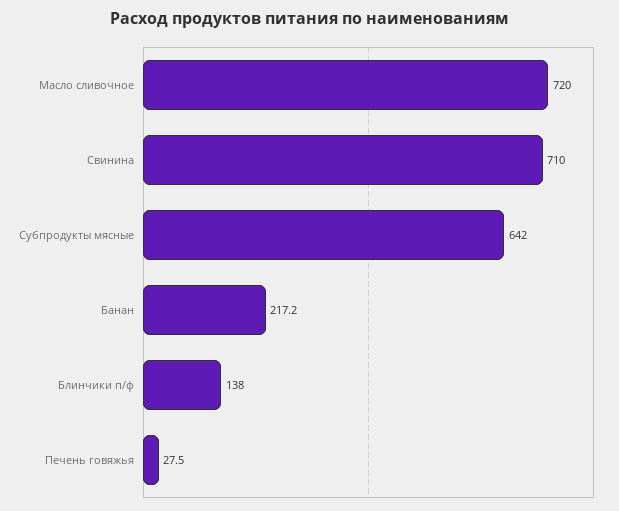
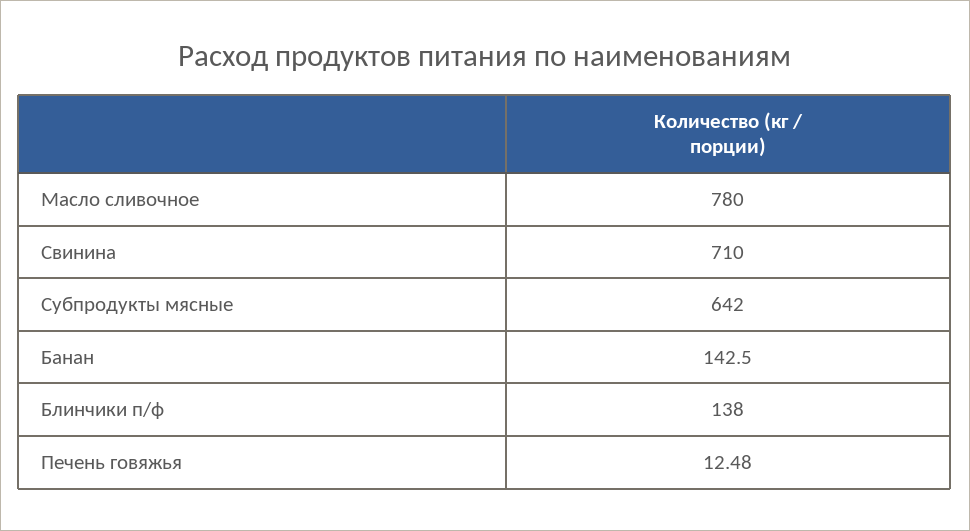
Масло сливочное: 720 -> 780
Банан: 217.2 -> 142.5
Печень говяжья: 27.5 -> 12.48

